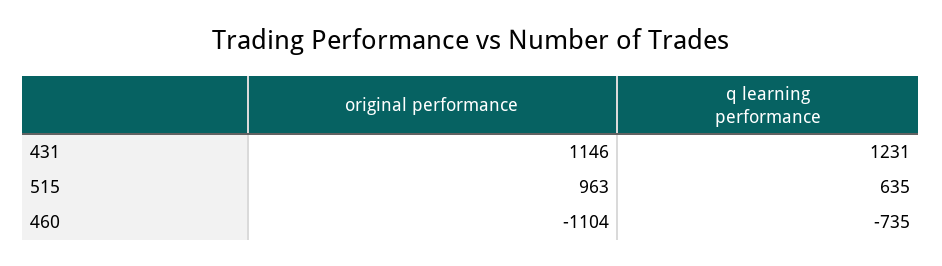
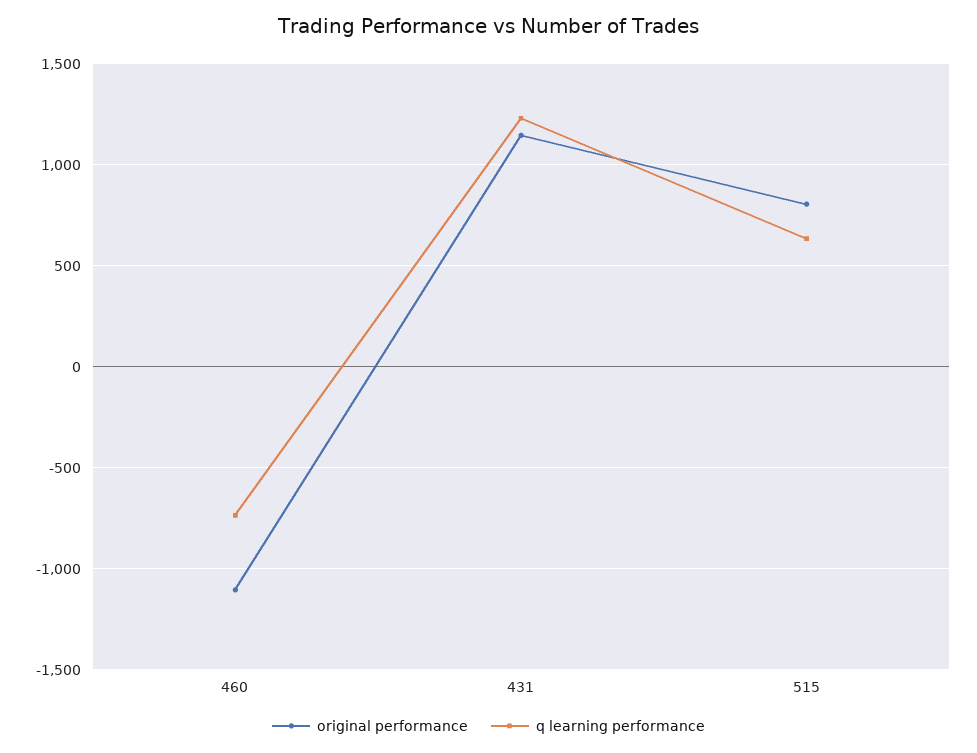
original performance, 515: 963 -> 800

